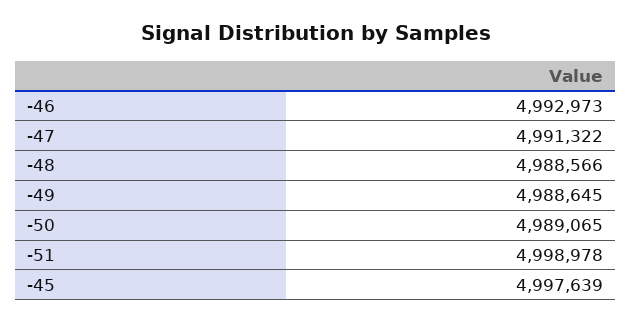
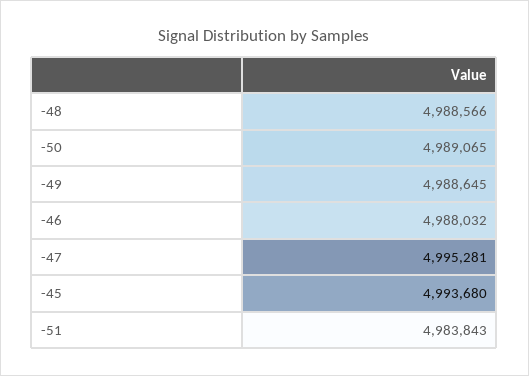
-46: 4992973 -> 4988032
-47: 4991322 -> 4995281
-51: 4998978 -> 4983843
-45: 4997639 -> 4993680

